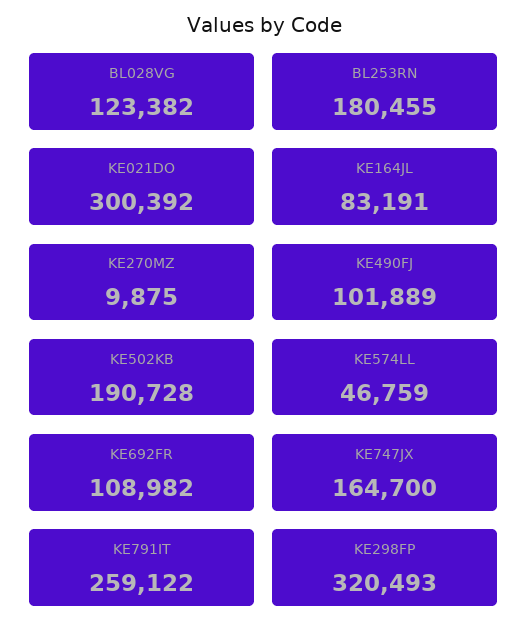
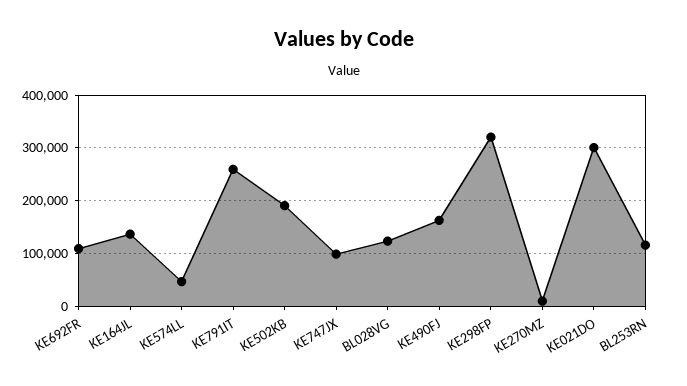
BL253RN: 180455 -> 120000
KE164JL: 83191 -> 140000
KE490FJ: 101889 -> 160000
KE747JX: 164700 -> 100000

